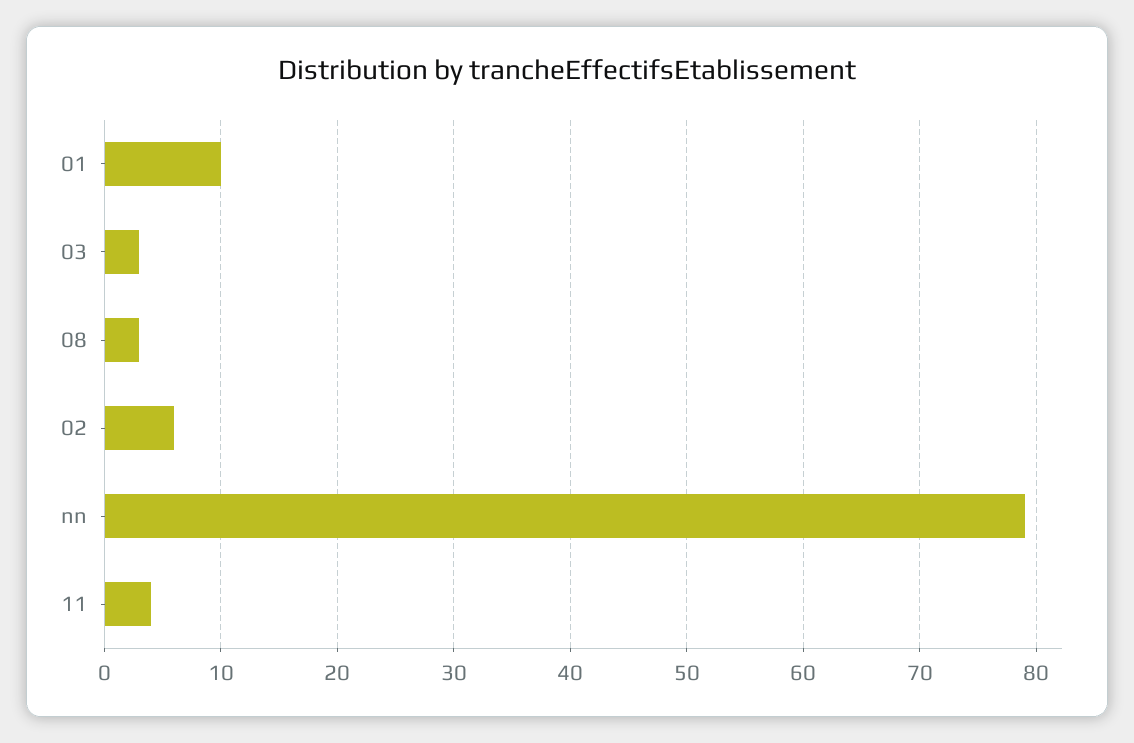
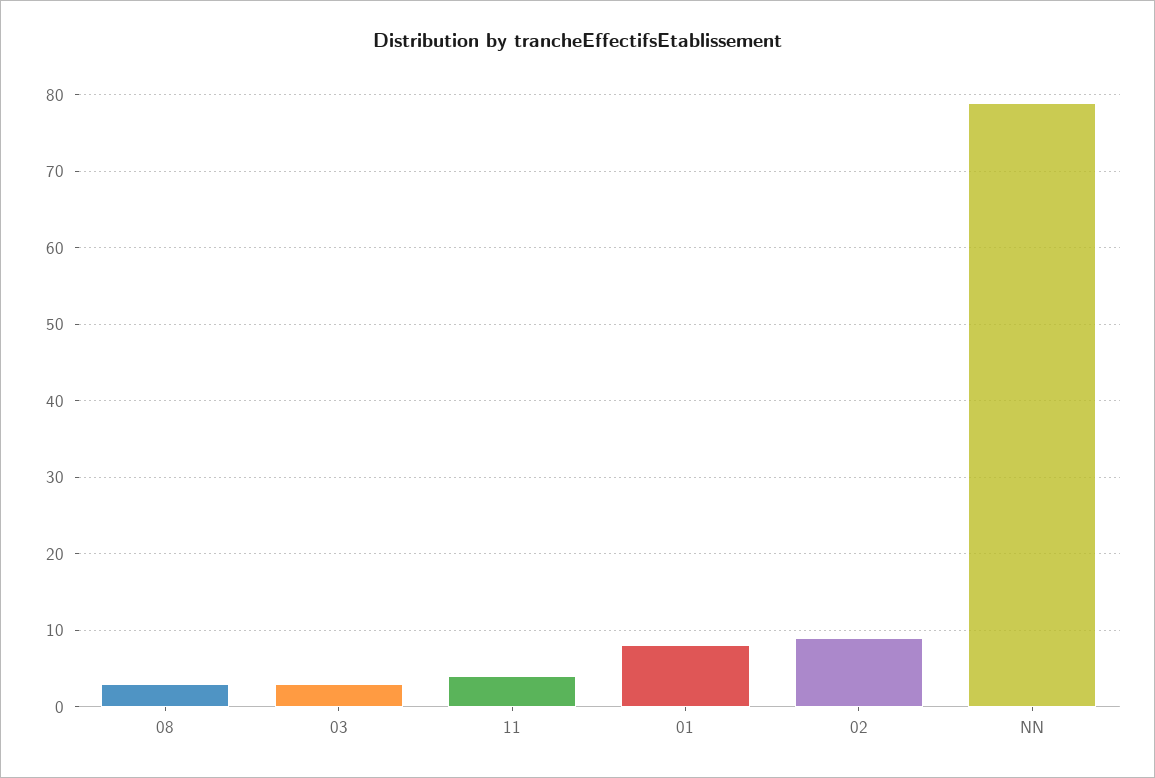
01: 10 -> 8
02: 6 -> 9

